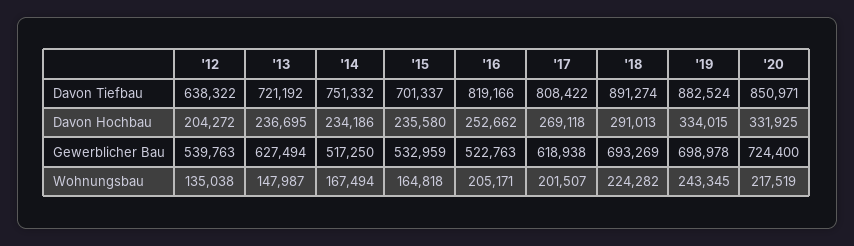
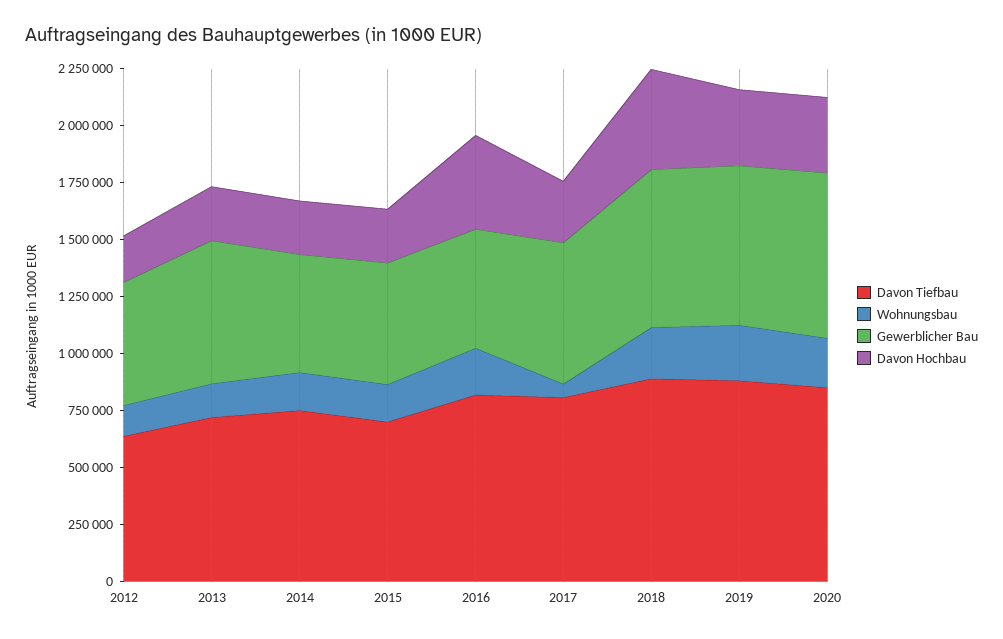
Davon Hochbau, '16: 252662 -> 400000
Davon Hochbau, '18: 291013 -> 450000
Wohnungsbau, '17: 201507 -> 50000

